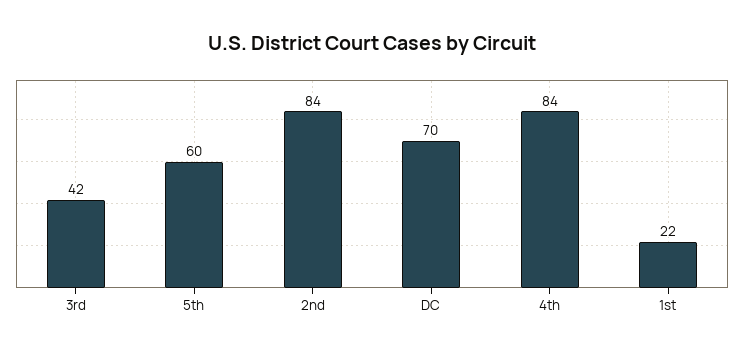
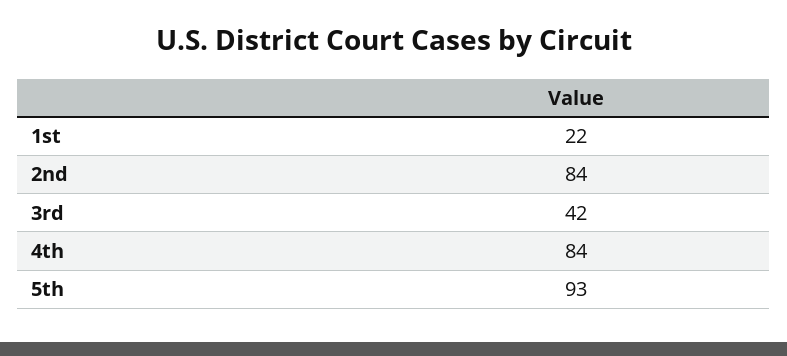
5th: 60 -> 93
DC: 70 -> none

